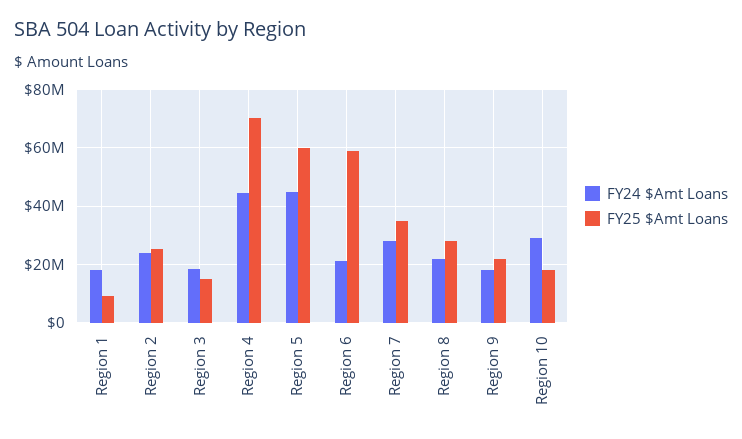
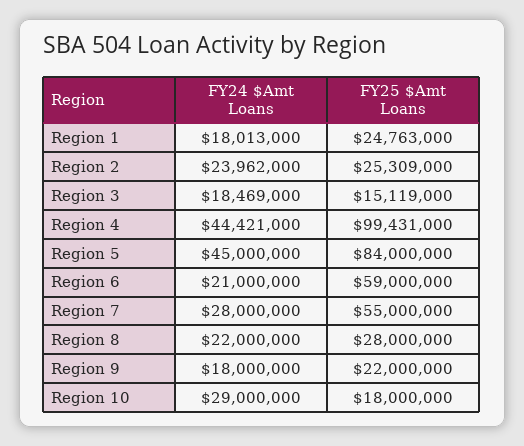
FY25 $Amt Loans, Region 1: 10000000 -> 24763000
FY25 $Amt Loans, Region 4: 70000000 -> 99431000
FY25 $Amt Loans, Region 5: 60000000 -> 84000000
FY25 $Amt Loans, Region 7: 35000000 -> 55000000

